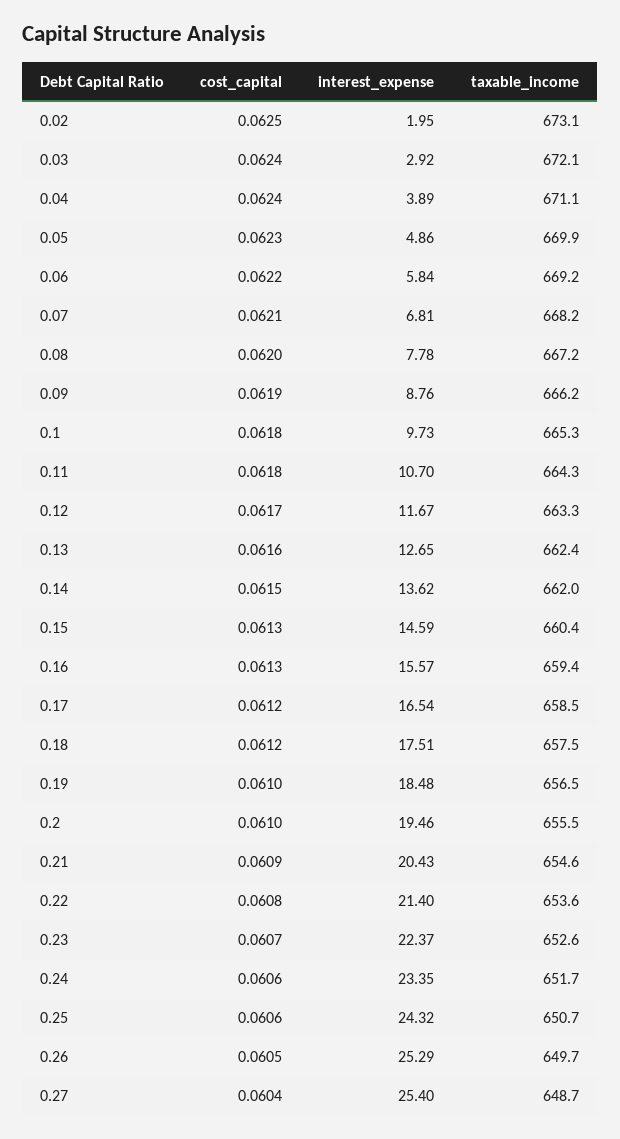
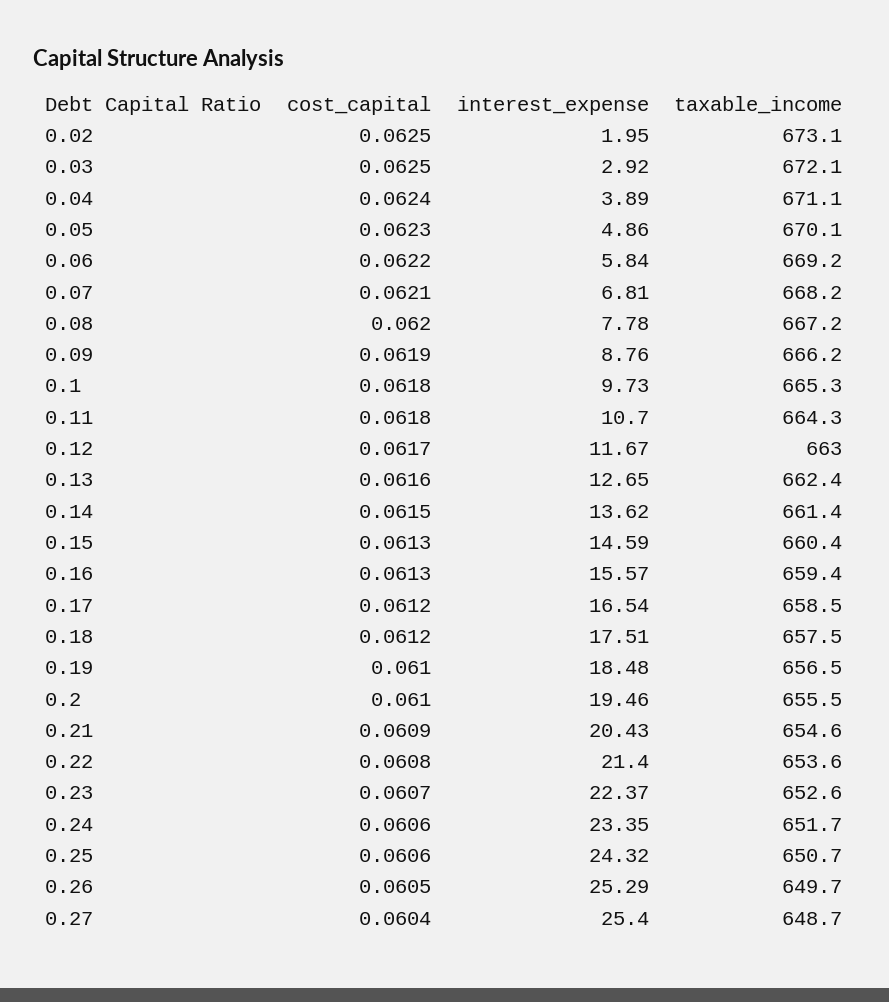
cost_capital, 0.03: 0.0624 -> 0.0625
taxable_income, 0.05: 669.9 -> 670.1
taxable_income, 0.12: 663.3 -> 663
taxable_income, 0.14: 662 -> 661.4

